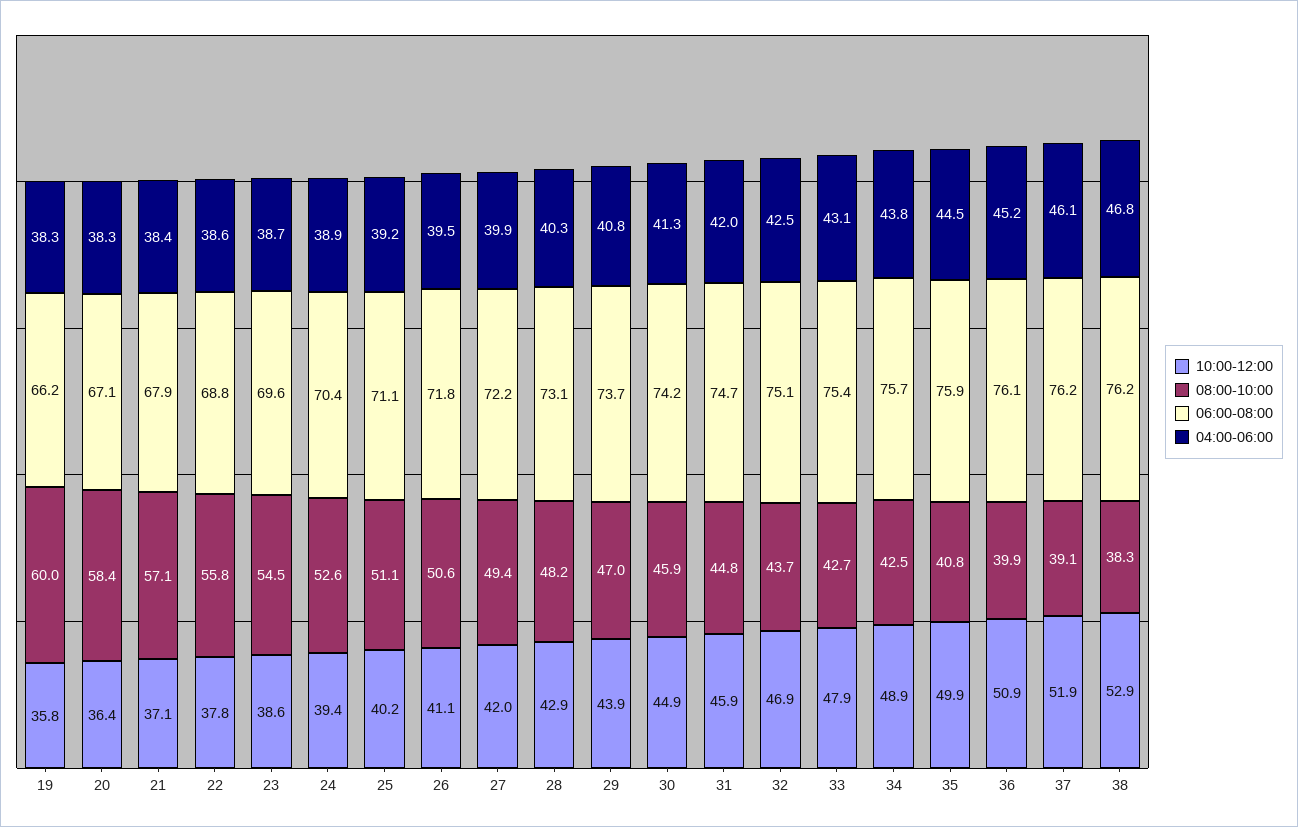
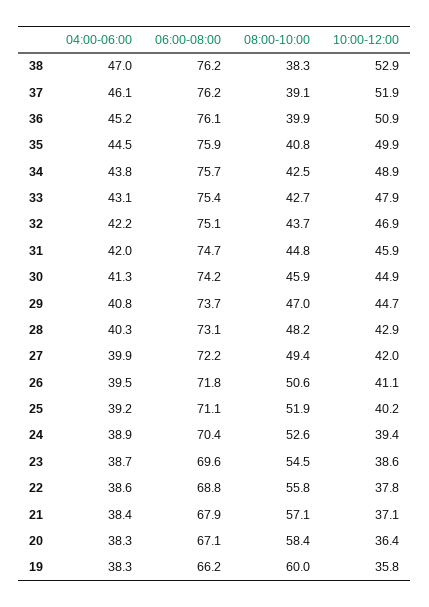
08:00-10:00, 25: 51.1 -> 51.9
10:00-12:00, 29: 43.9 -> 44.7
04:00-06:00, 32: 42.5 -> 42.2
04:00-06:00, 38: 46.8 -> 47

